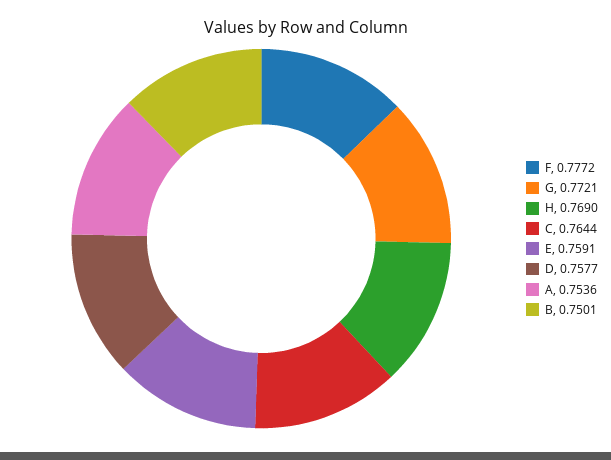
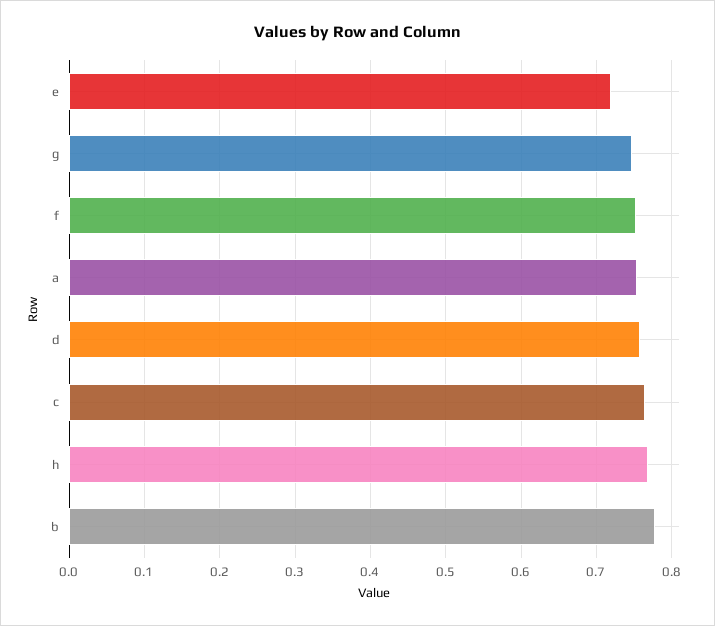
F: 0.7772 -> 0.75
G: 0.7721 -> 0.75
E: 0.7591 -> 0.72
B: 0.7501 -> 0.78

